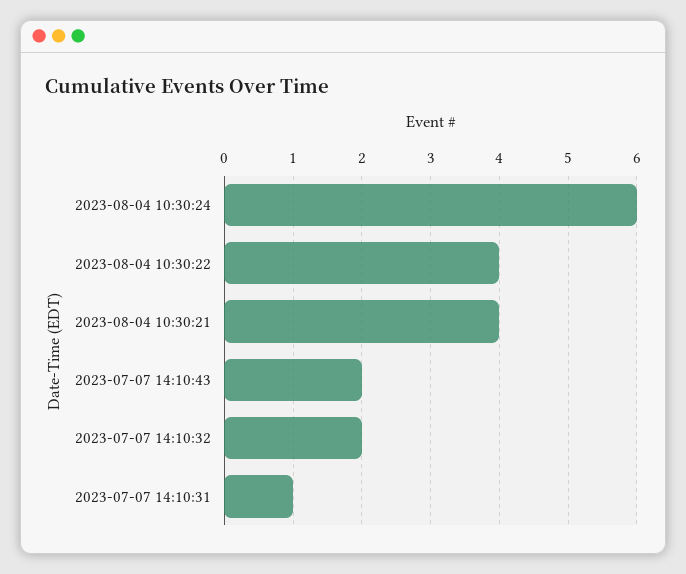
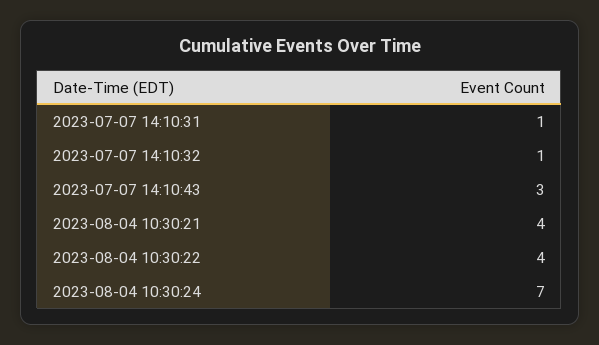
2023-08-04 10:30:24: 6 -> 7
2023-07-07 14:10:43: 2 -> 3
2023-07-07 14:10:32: 2 -> 1

